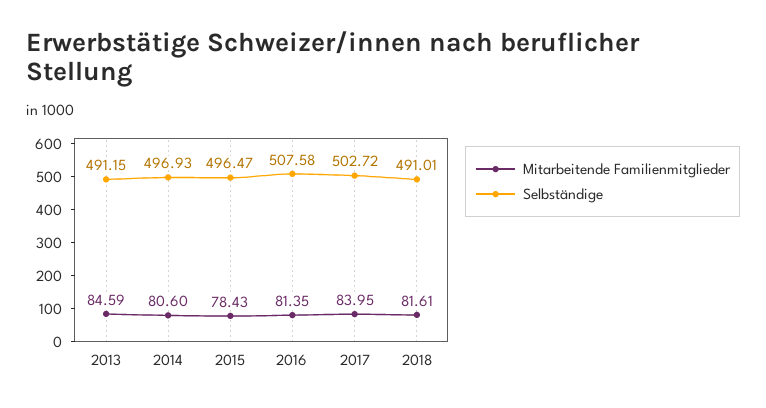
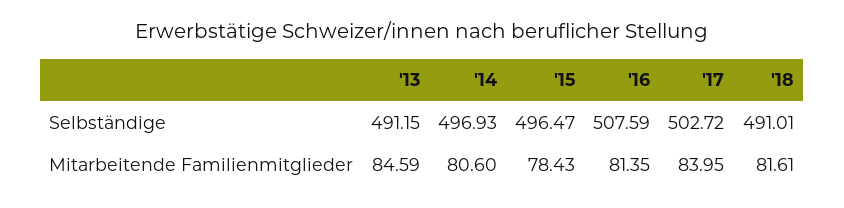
Selbständige, 2016: 507.58 -> 507.59

